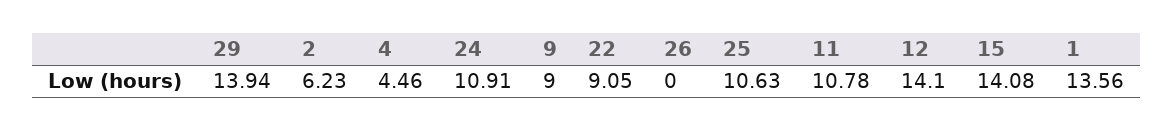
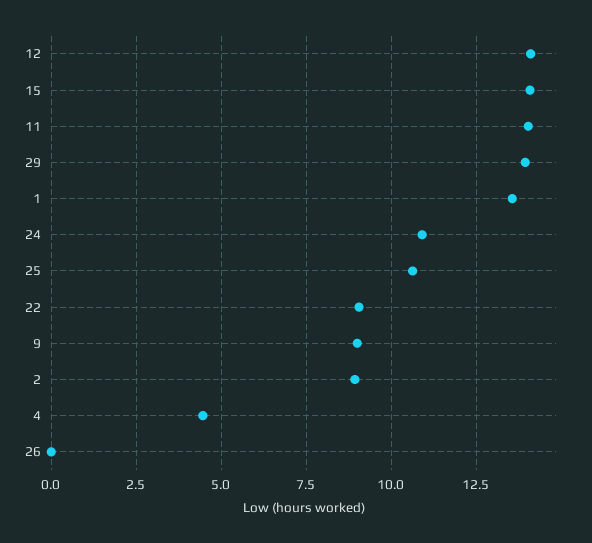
2: 6.23 -> 9
11: 10.78 -> 14

